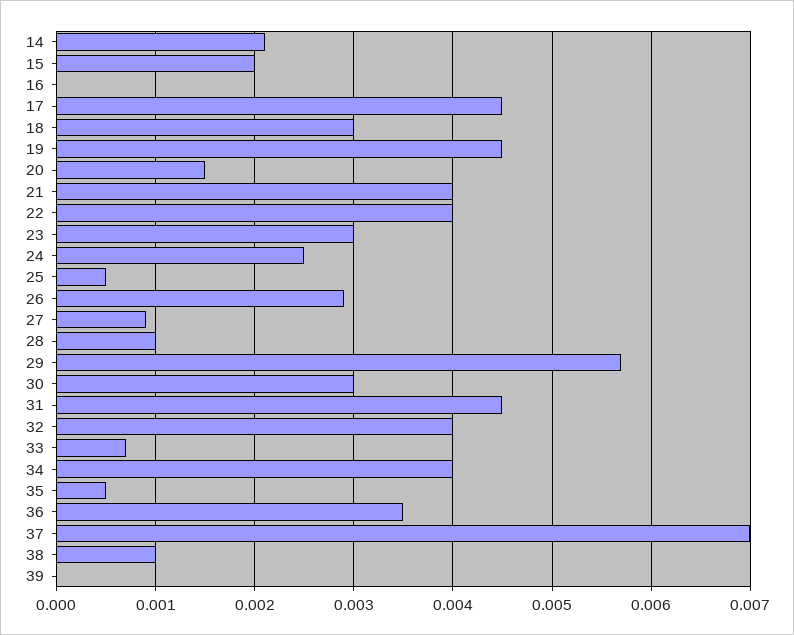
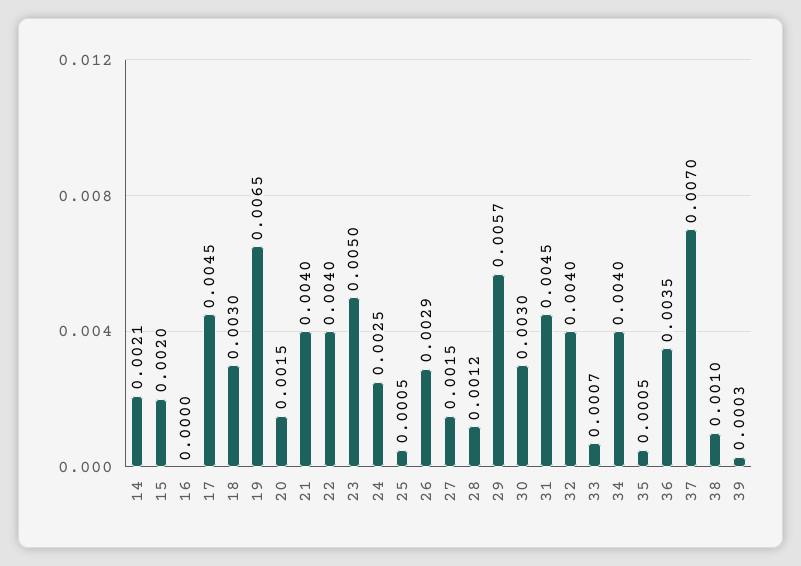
19: 0.0045 -> 0.0065
23: 0.003 -> 0.005
27: 0.0009 -> 0.0015
28: 0.001 -> 0.0012
39: 0 -> 0.0003

